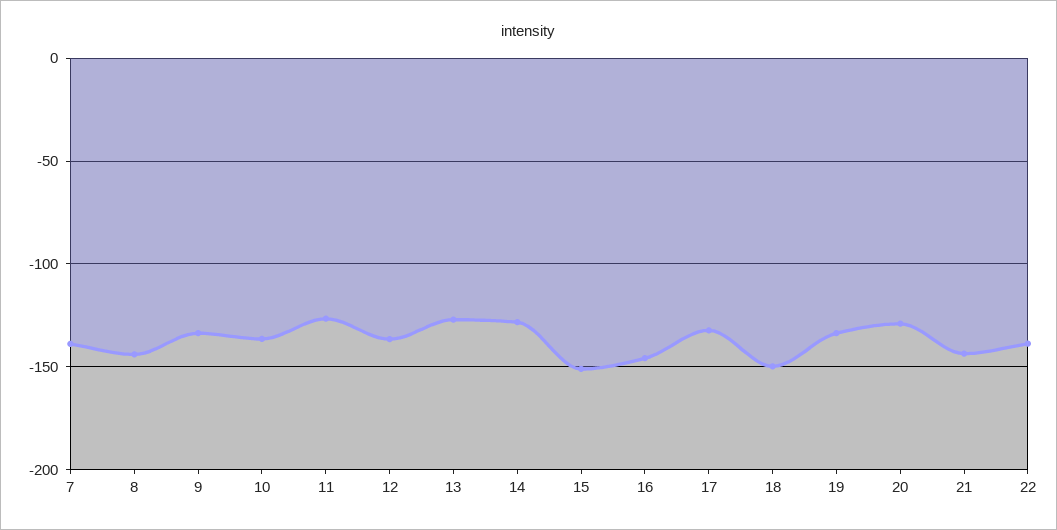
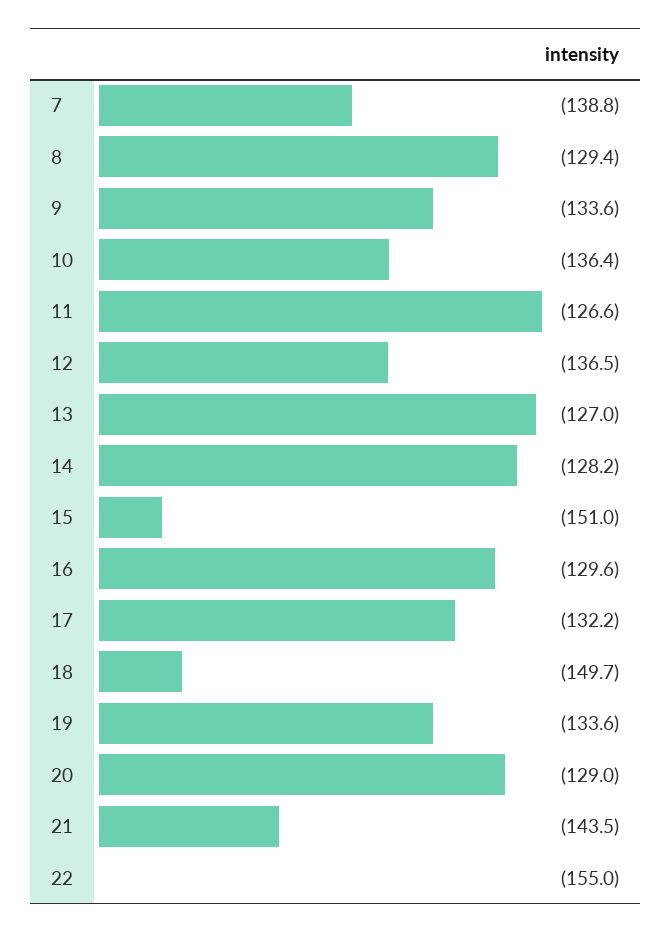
8: -145 -> -129.4
16: -145 -> -129.6
22: -140 -> -155

